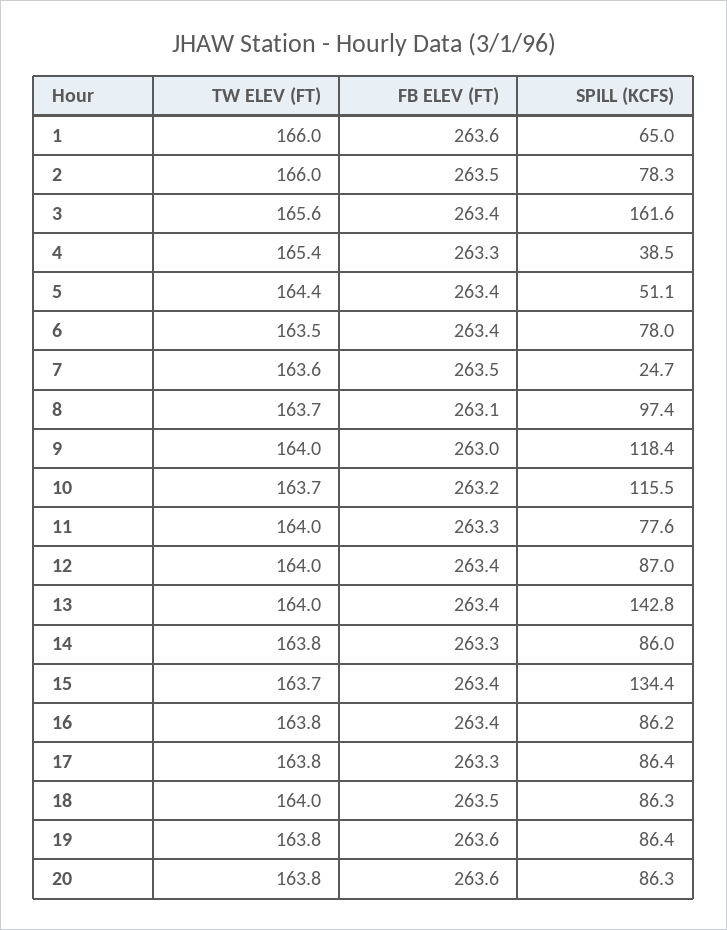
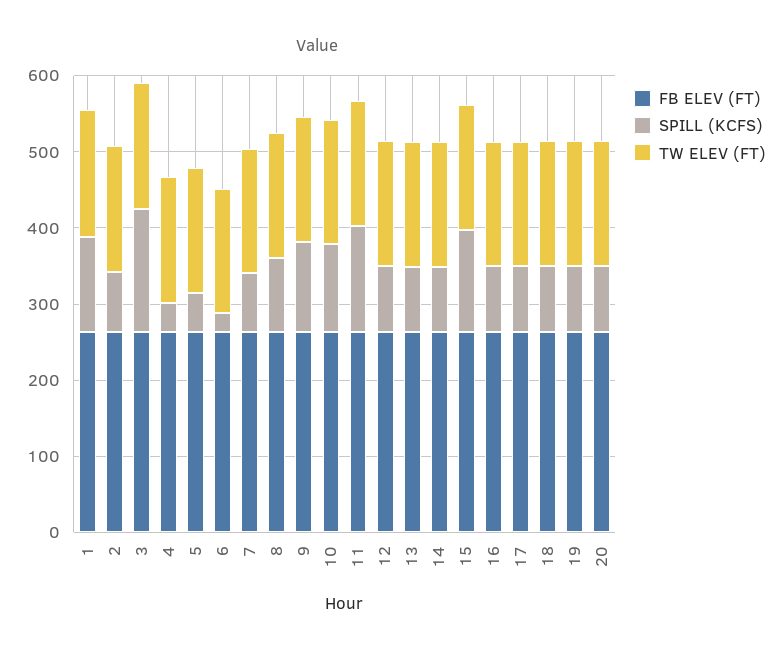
SPILL (KCFS), 1: 65 -> 120
SPILL (KCFS), 6: 78 -> 20
SPILL (KCFS), 7: 24.7 -> 80
SPILL (KCFS), 11: 77.6 -> 140
SPILL (KCFS), 13: 142.8 -> 80

